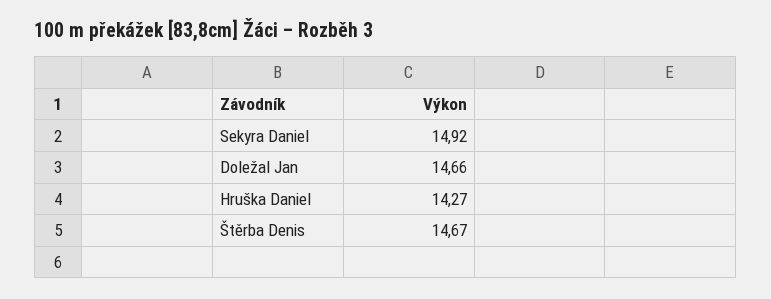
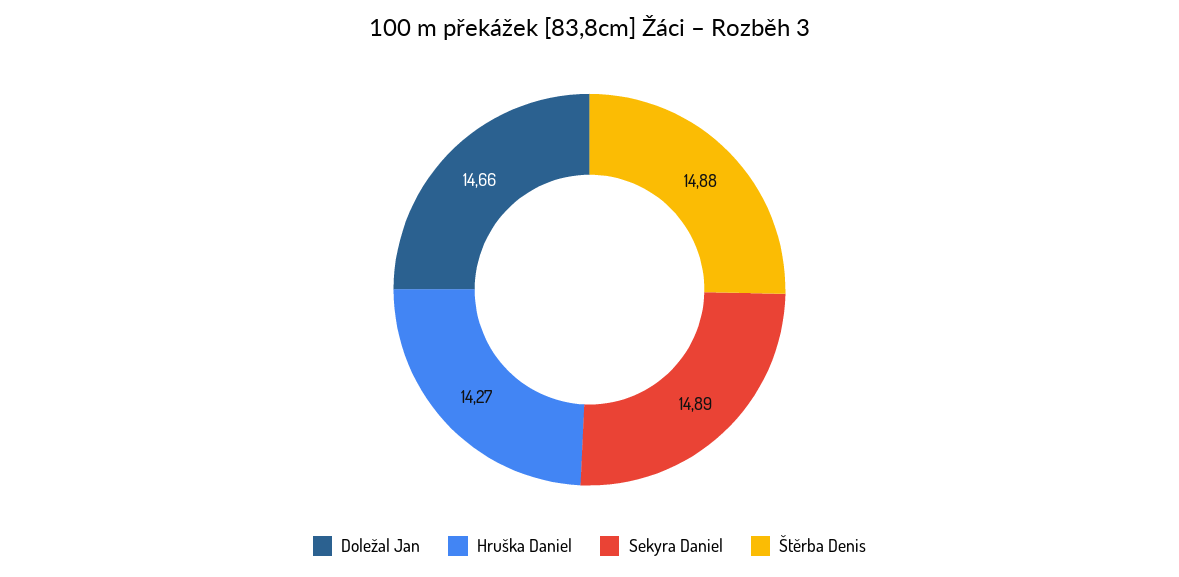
Sekyra Daniel: 14.92 -> 14.89
Štěrba Denis: 14.67 -> 14.88

